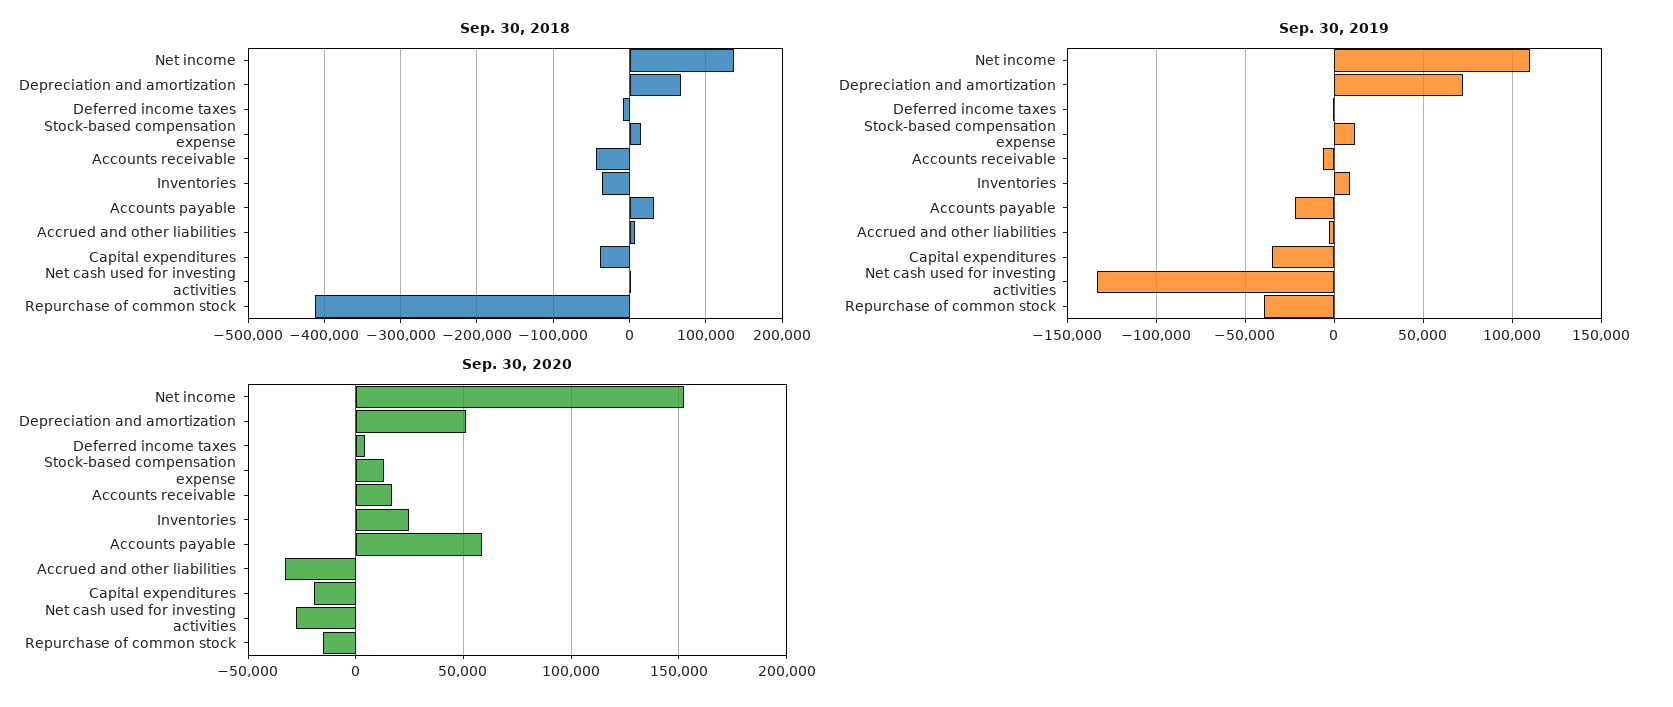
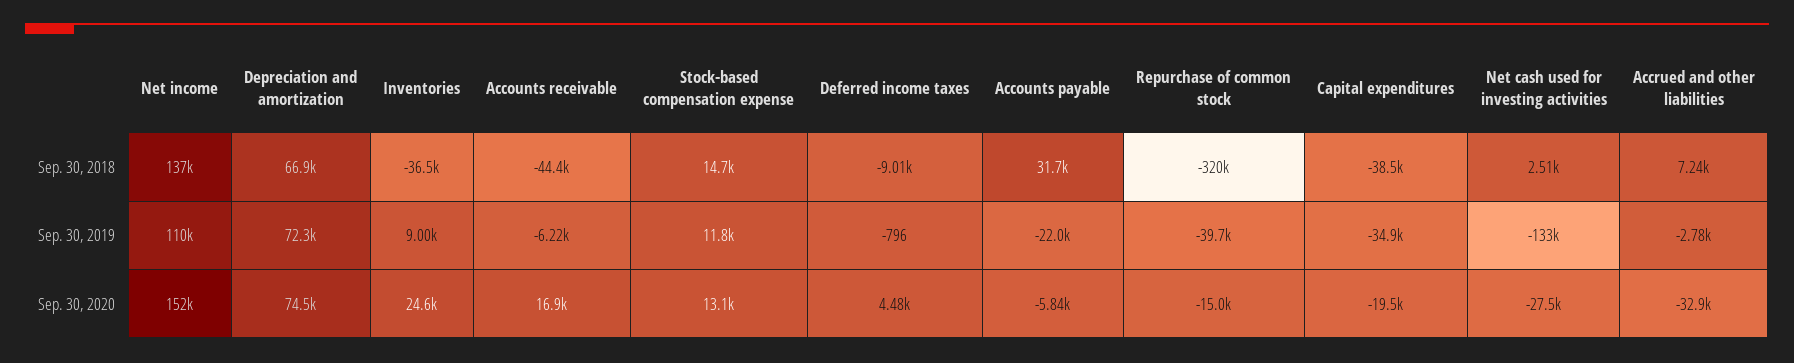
Sep. 30, 2018, Repurchase of common stock: -410000 -> -320000
Sep. 30, 2020, Depreciation and amortization: 50000 -> 74500
Sep. 30, 2020, Accounts payable: 60000 -> -5840

